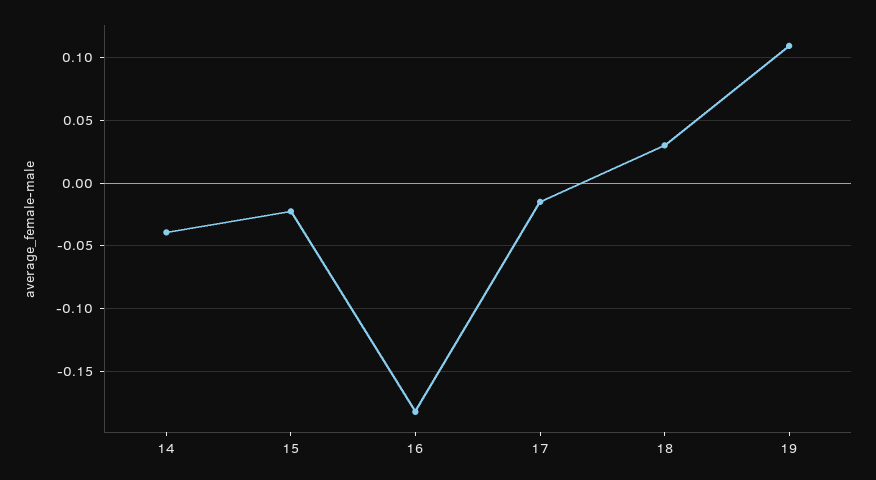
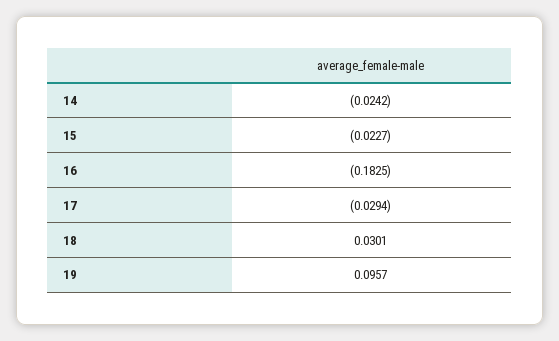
14: -0.04 -> -0.0242
17: -0.015 -> -0.0294
19: 0.11 -> 0.0957

